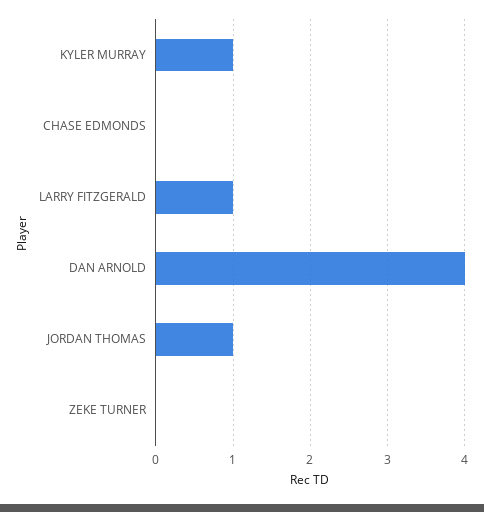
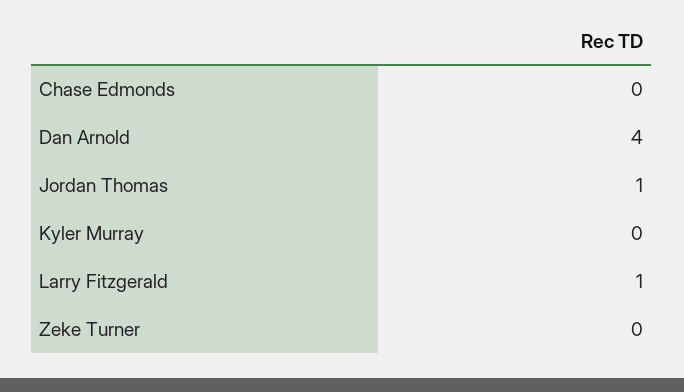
KYLER MURRAY: 1 -> 0

